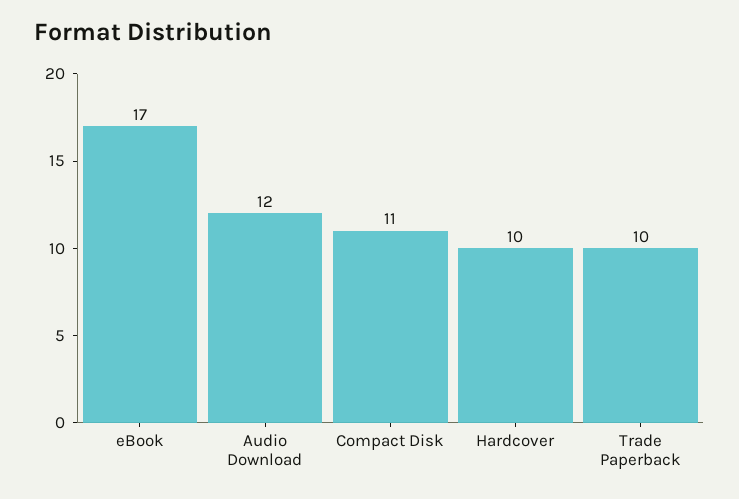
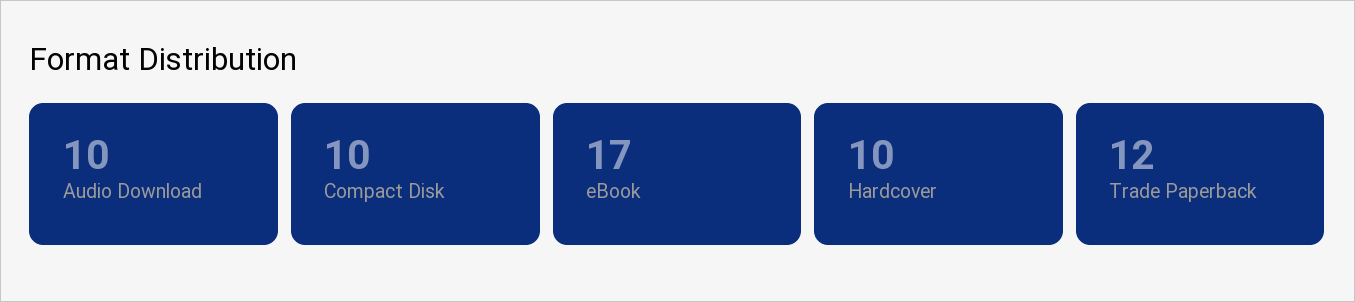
Audio Download: 12 -> 10
Compact Disk: 11 -> 10
Trade Paperback: 10 -> 12

